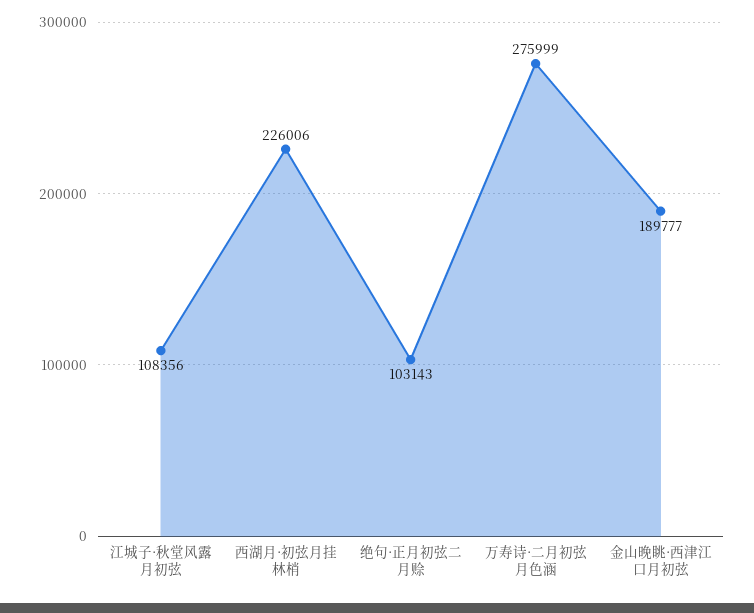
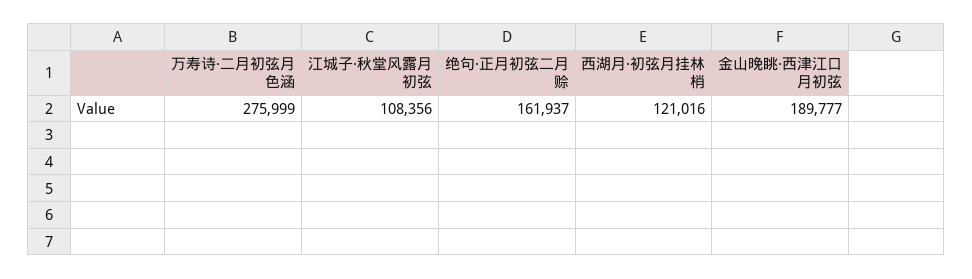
西湖月·初弦月挂林梢: 226006 -> 121016
绝句·正月初弦二月赊: 103143 -> 161937

